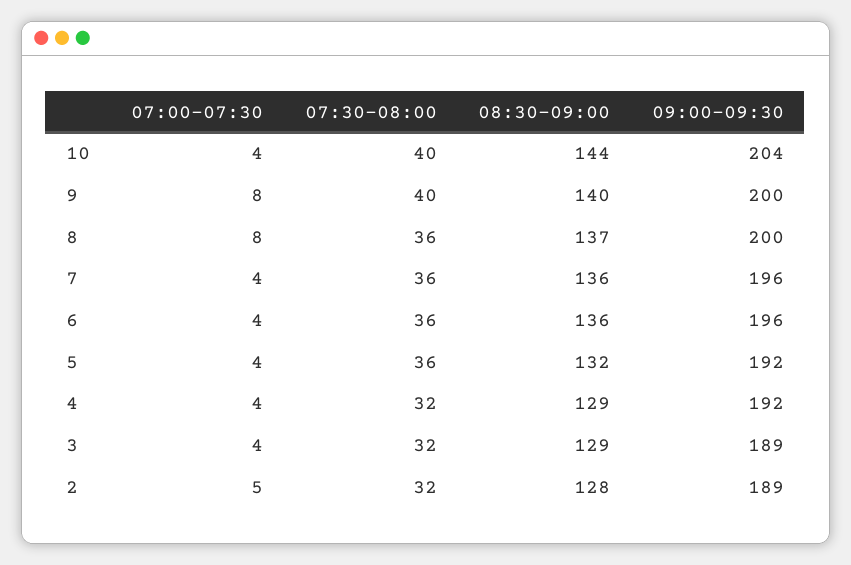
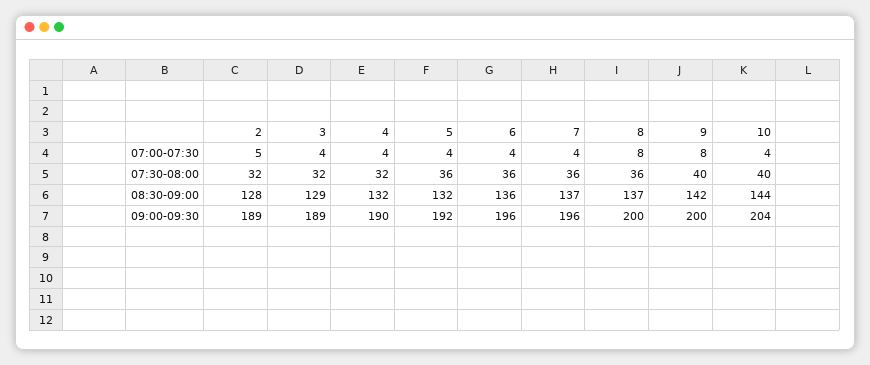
08:30-09:00, 9: 140 -> 142
08:30-09:00, 7: 136 -> 137
08:30-09:00, 4: 129 -> 132
09:00-09:30, 4: 192 -> 190

